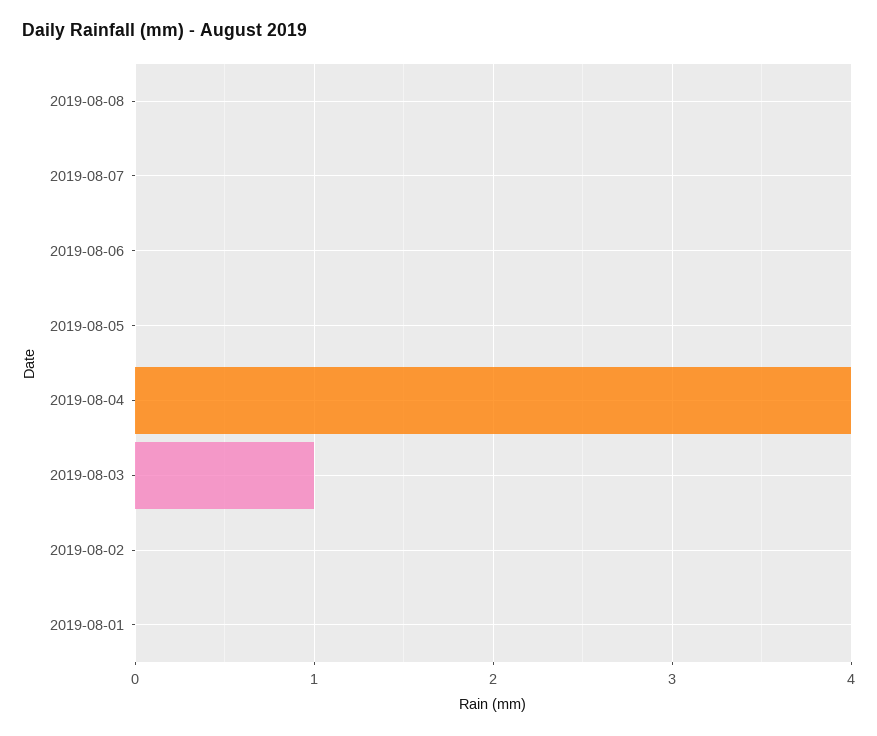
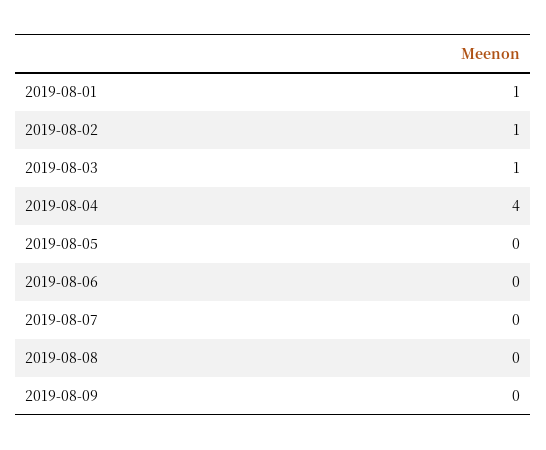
2019-08-02: 0 -> 1
2019-08-01: 0 -> 1
2019-08-09: none -> 0

